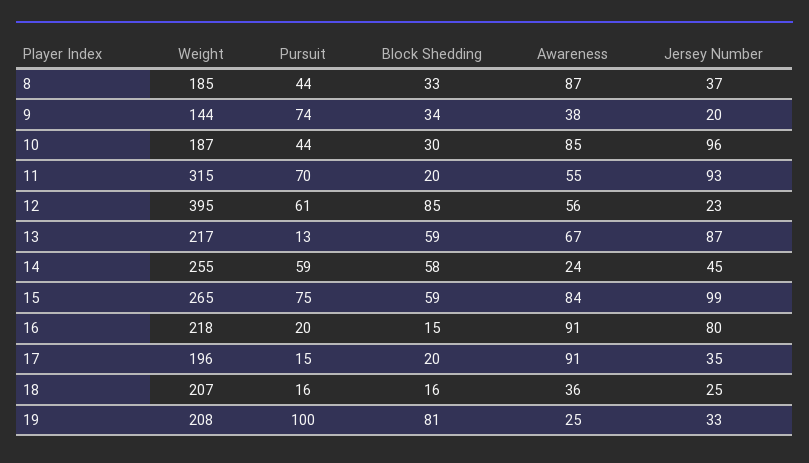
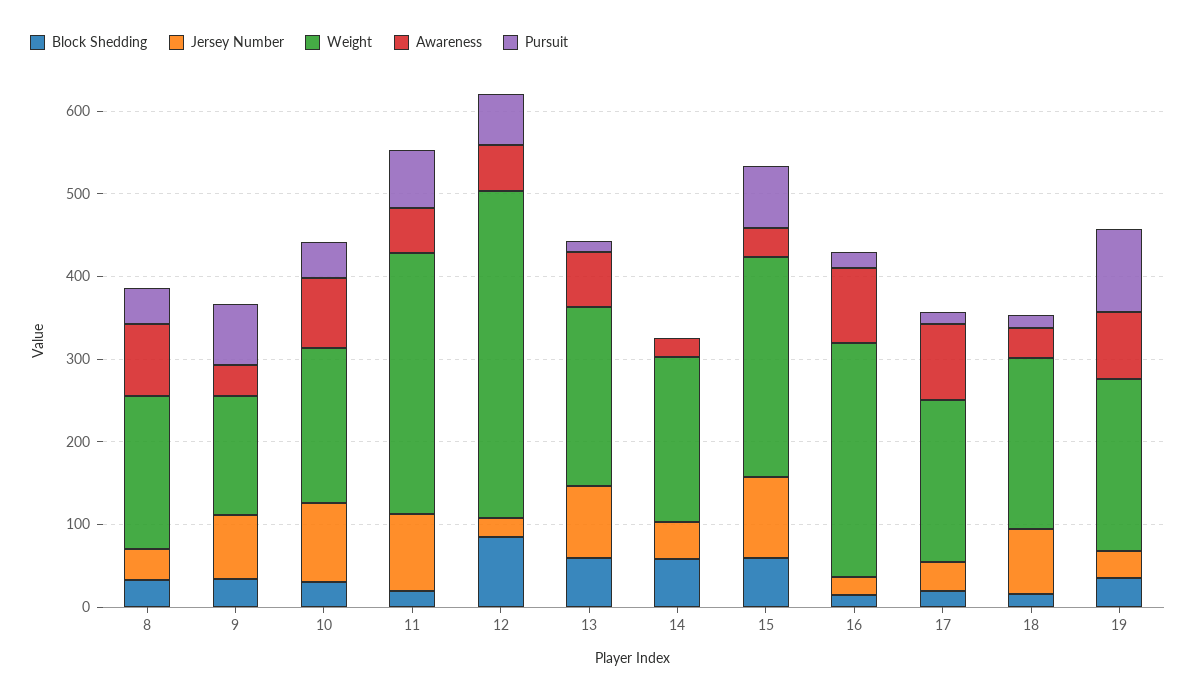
Jersey Number, 9: 20 -> 80
Weight, 14: 255 -> 200
Pursuit, 14: 59 -> 0
Awareness, 15: 84 -> 40
Weight, 16: 218 -> 280
Jersey Number, 16: 80 -> 20
Jersey Number, 18: 25 -> 80
Block Shedding, 19: 81 -> 40
Awareness, 19: 25 -> 80

